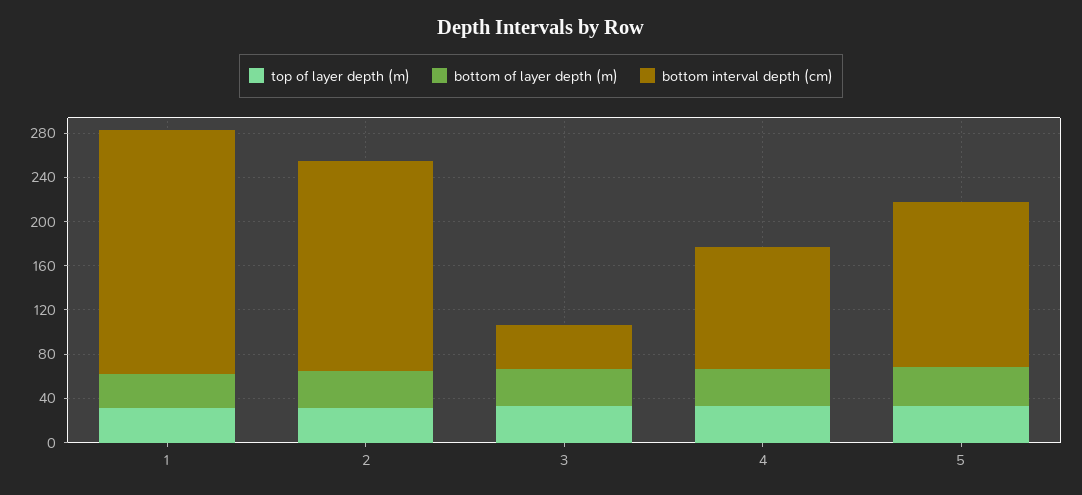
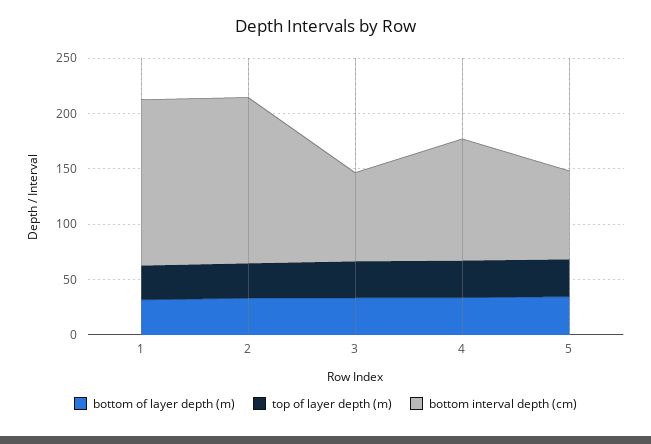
bottom interval depth (cm), 1: 220 -> 150
bottom interval depth (cm), 2: 190 -> 150
bottom interval depth (cm), 3: 40 -> 80
bottom interval depth (cm), 5: 150 -> 80

